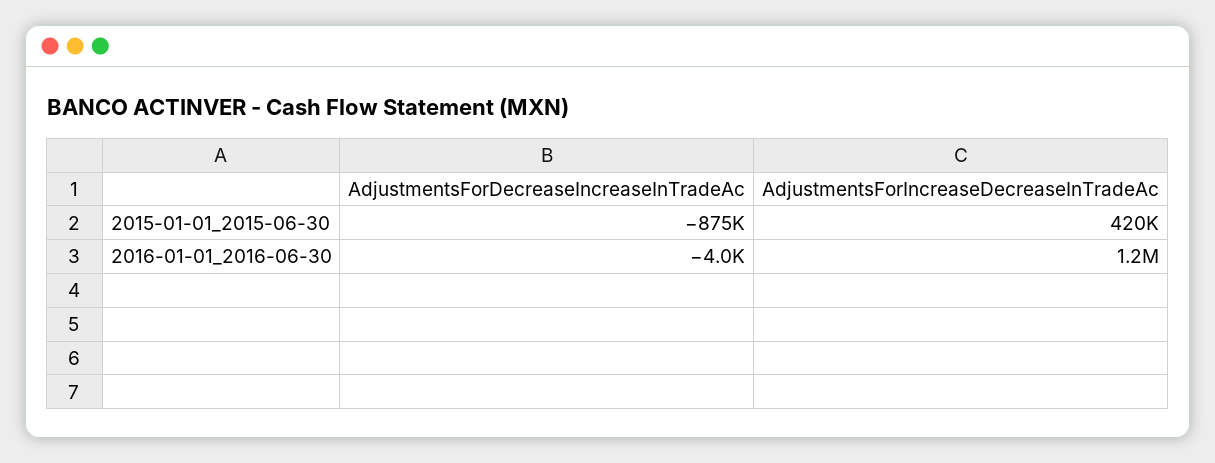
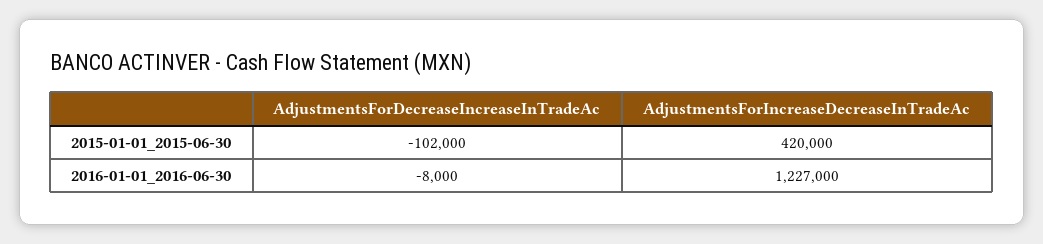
AdjustmentsForDecreaseIncreaseInTradeAc, 2015-01-01_2015-06-30: -875000 -> -102000
AdjustmentsForDecreaseIncreaseInTradeAc, 2016-01-01_2016-06-30: -4000 -> -8000

